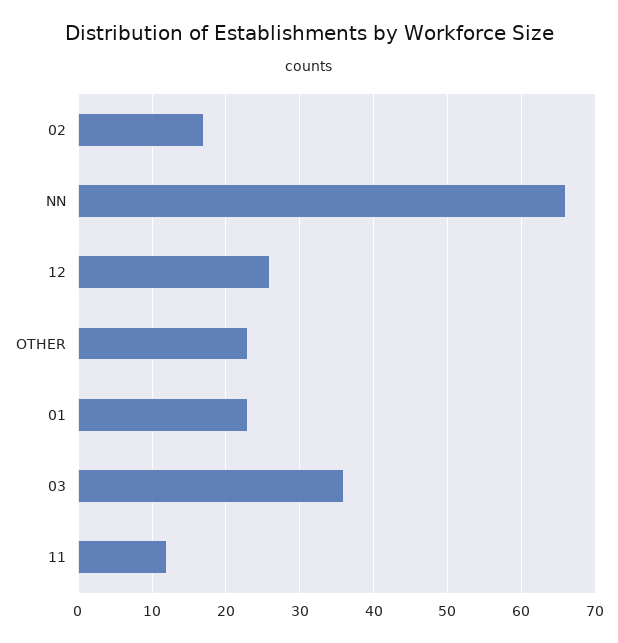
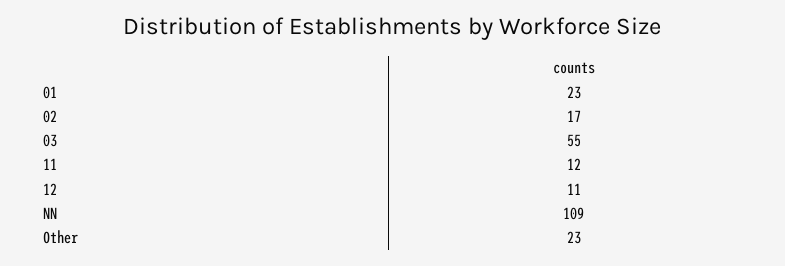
NN: 66 -> 109
12: 26 -> 11
03: 36 -> 55

